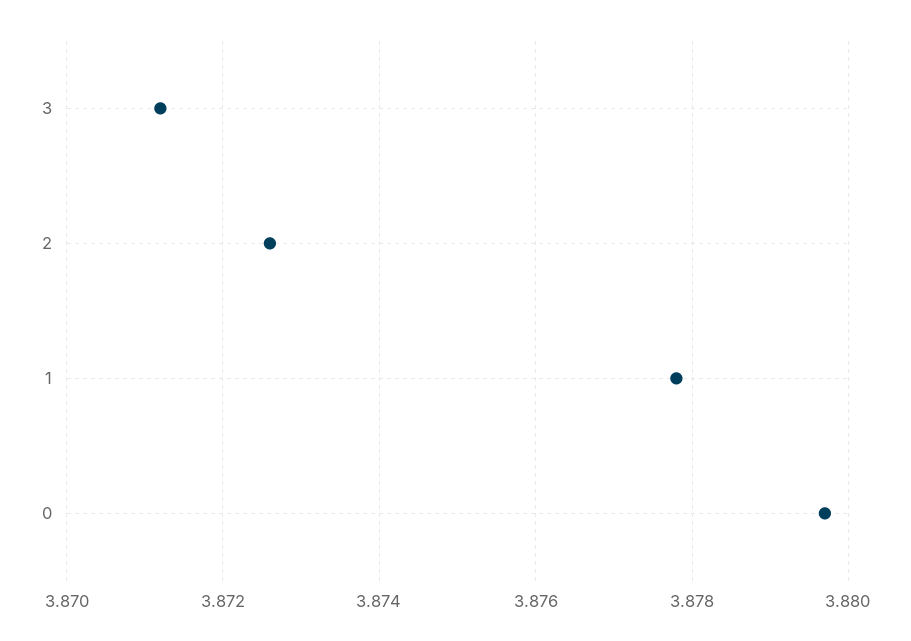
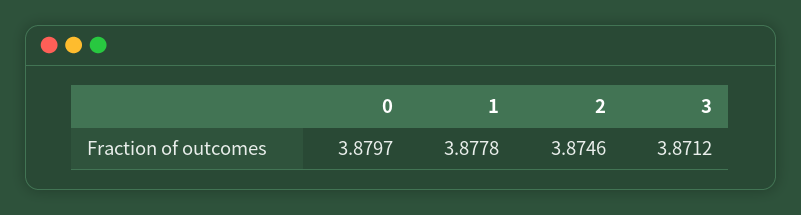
2: 3.8725 -> 3.8746

